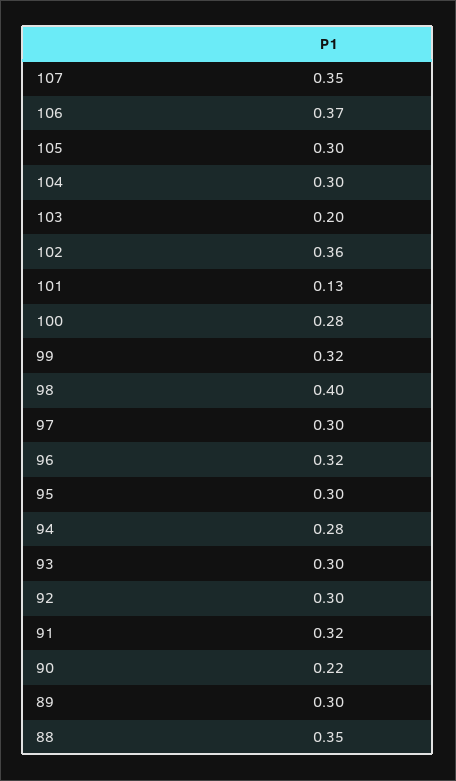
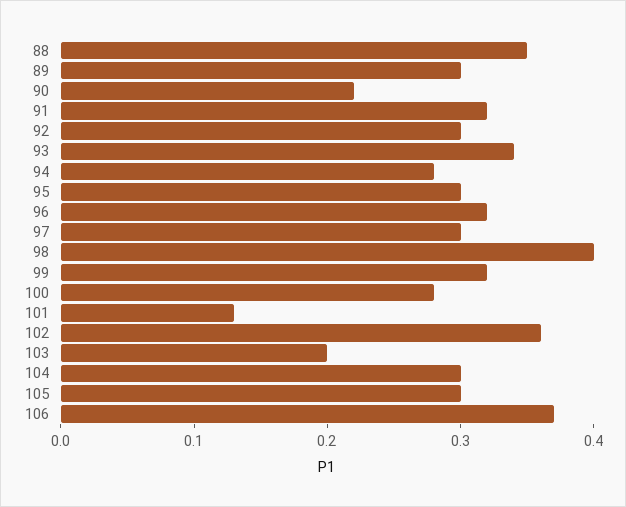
107: 0.35 -> none
93: 0.3 -> 0.34

